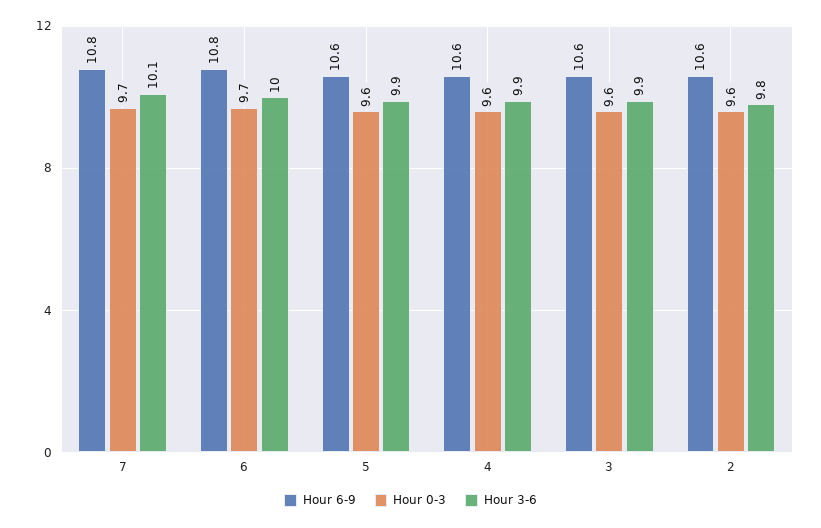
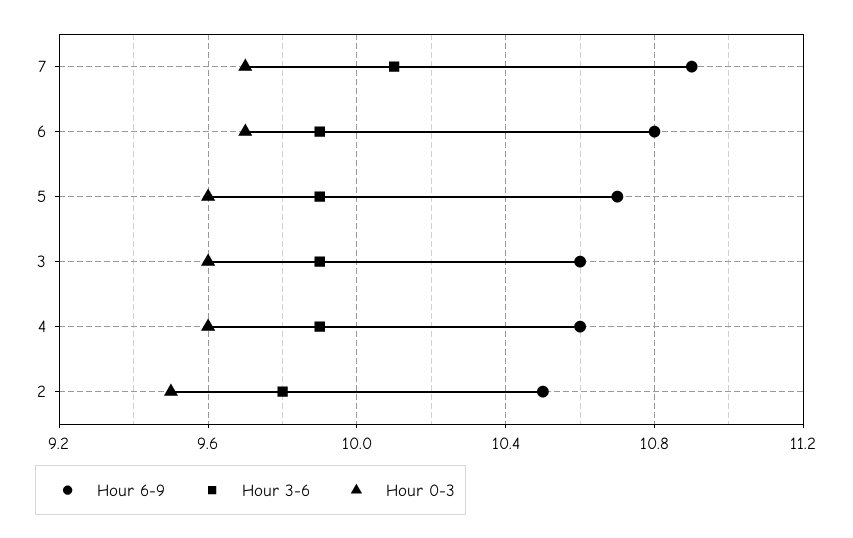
Hour 6-9, 7: 10.8 -> 10.9
Hour 3-6, 6: 10 -> 9.9
Hour 6-9, 5: 10.6 -> 10.7
Hour 6-9, 2: 10.6 -> 10.5
Hour 0-3, 2: 9.6 -> 9.5

